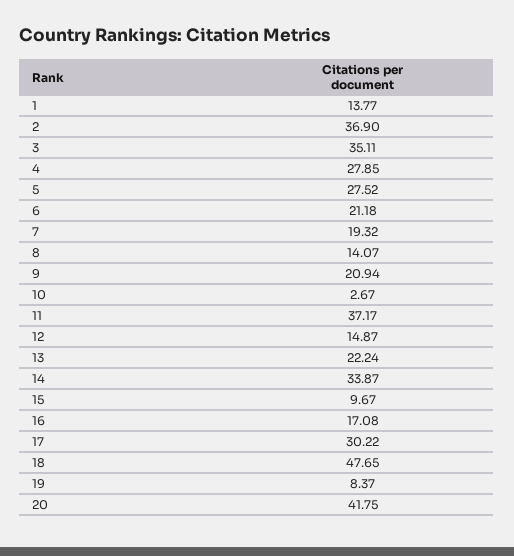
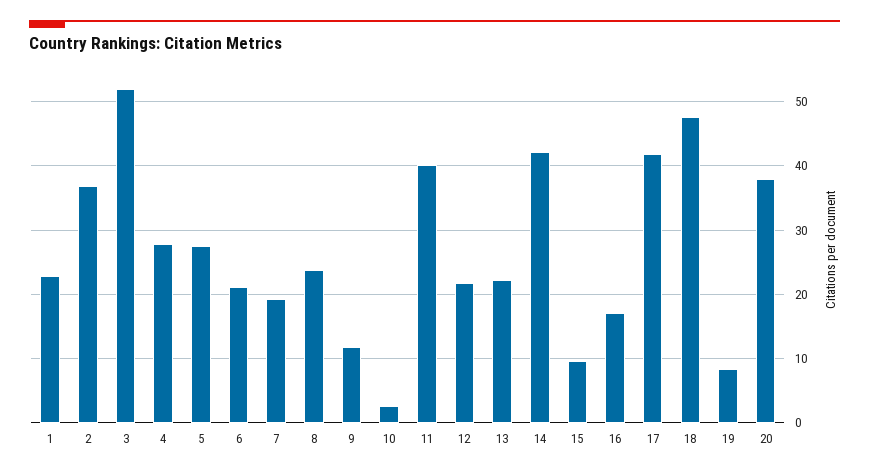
1: 13.77 -> 23
3: 35.11 -> 52
8: 14.07 -> 24
9: 20.94 -> 12
11: 37.17 -> 40
12: 14.87 -> 22
14: 33.87 -> 42
17: 30.22 -> 42
20: 41.75 -> 38

